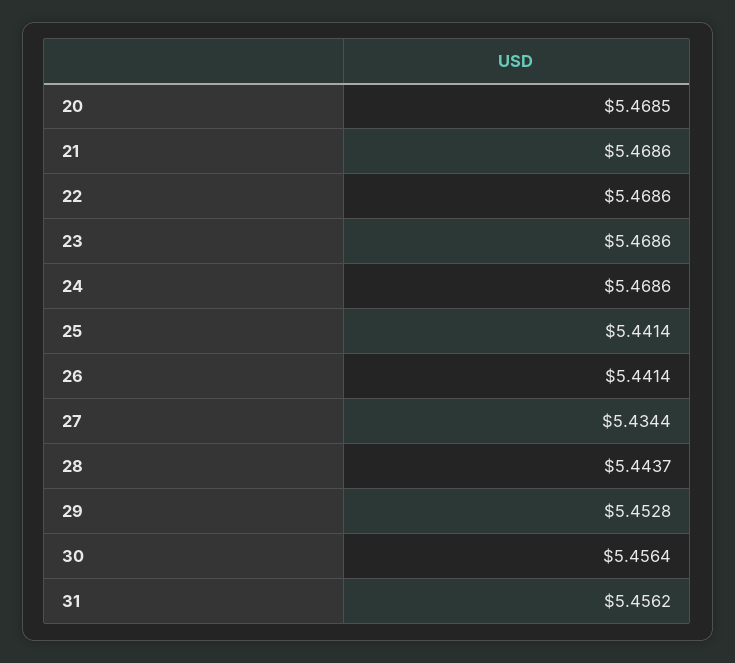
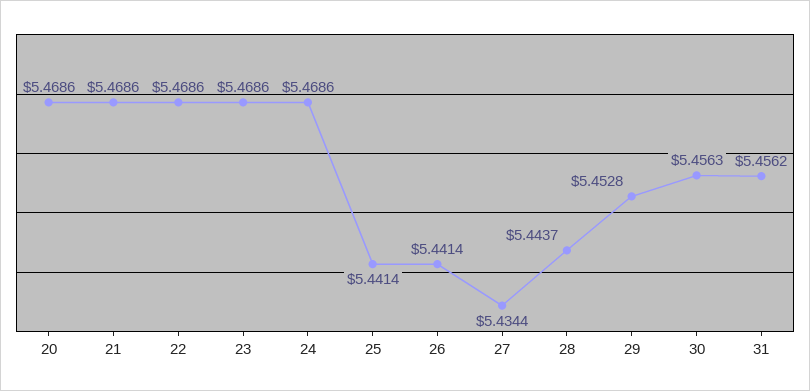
20: 5.4685 -> 5.4686
30: 5.4564 -> 5.4563

